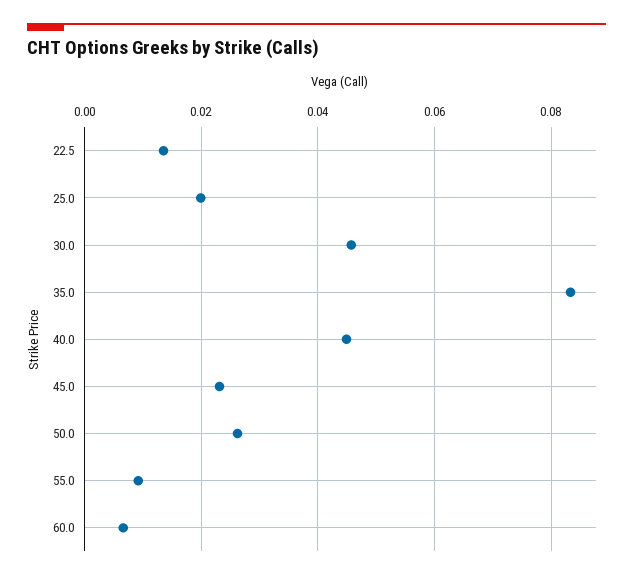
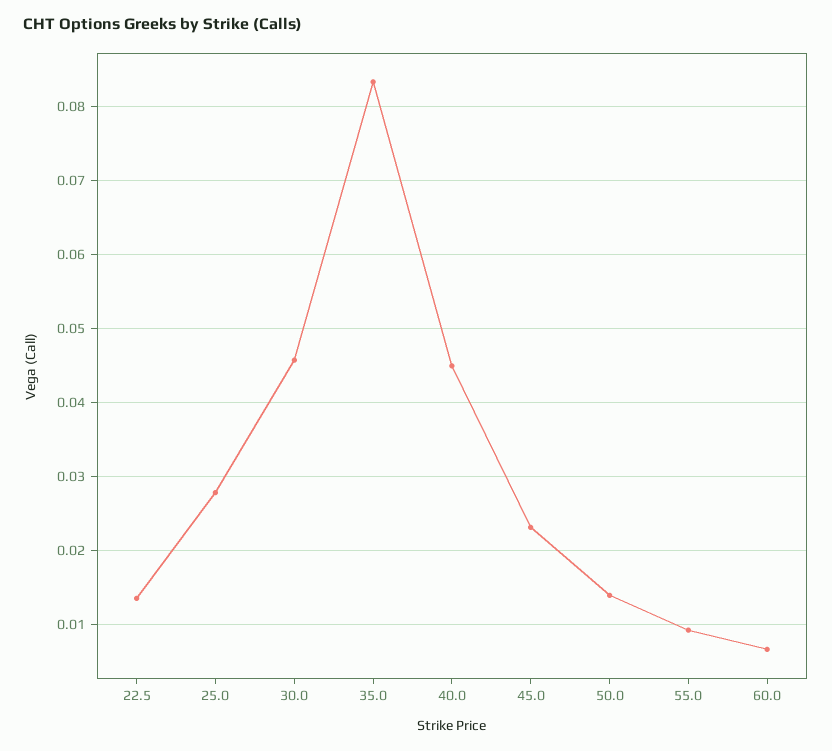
25.0: 0.02 -> 0.028
50.0: 0.026 -> 0.014

